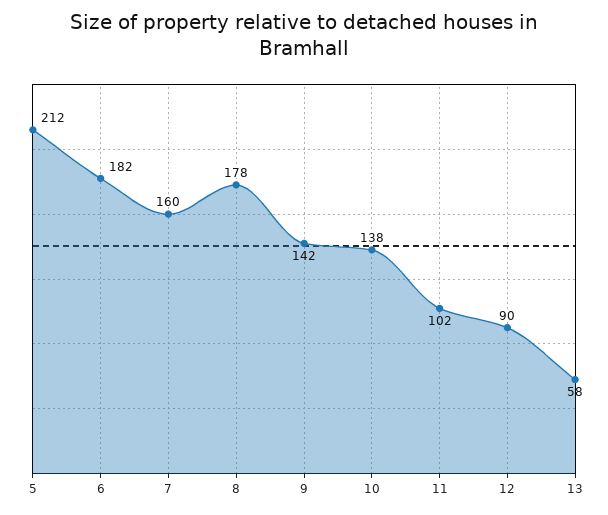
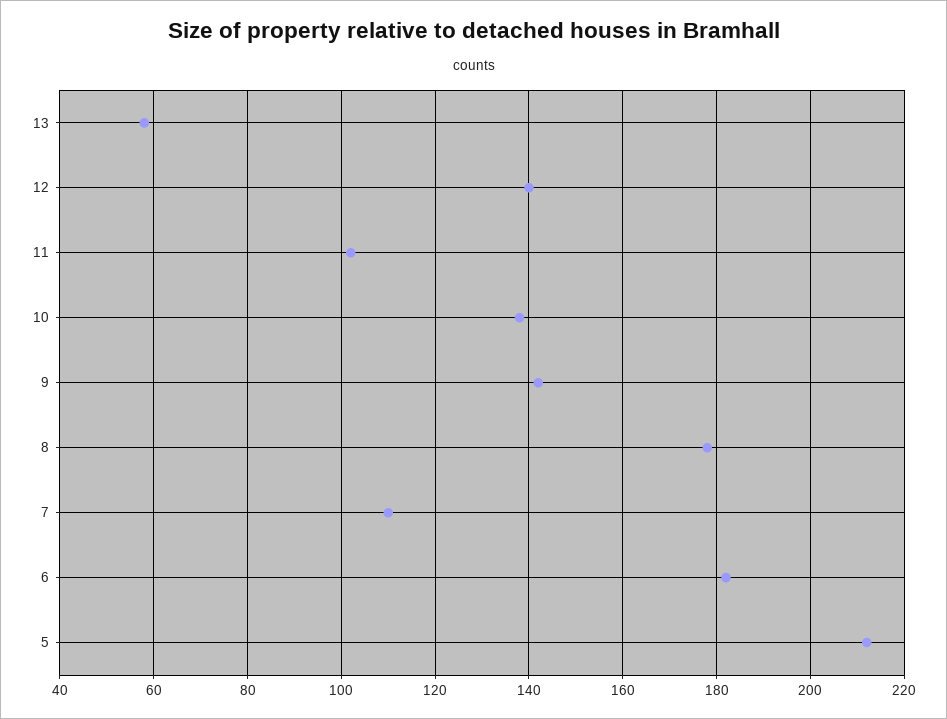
7: 160 -> 110
12: 90 -> 140

